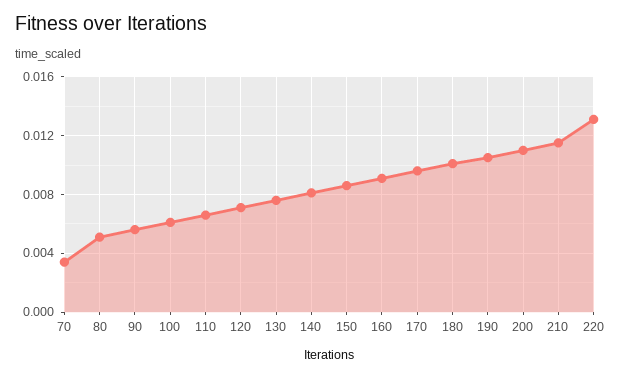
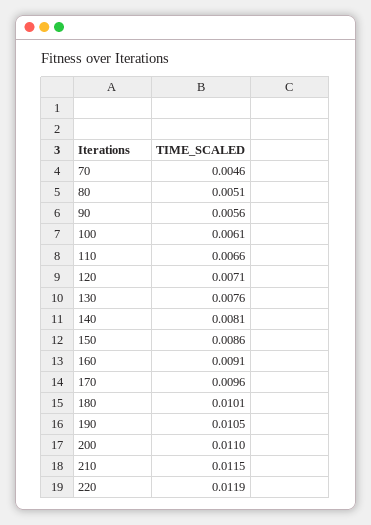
70: 0.0035 -> 0.0046
220: 0.013 -> 0.0119

